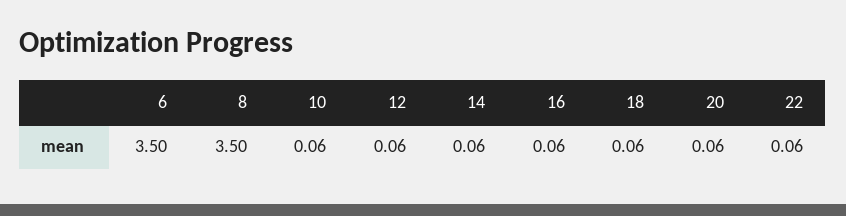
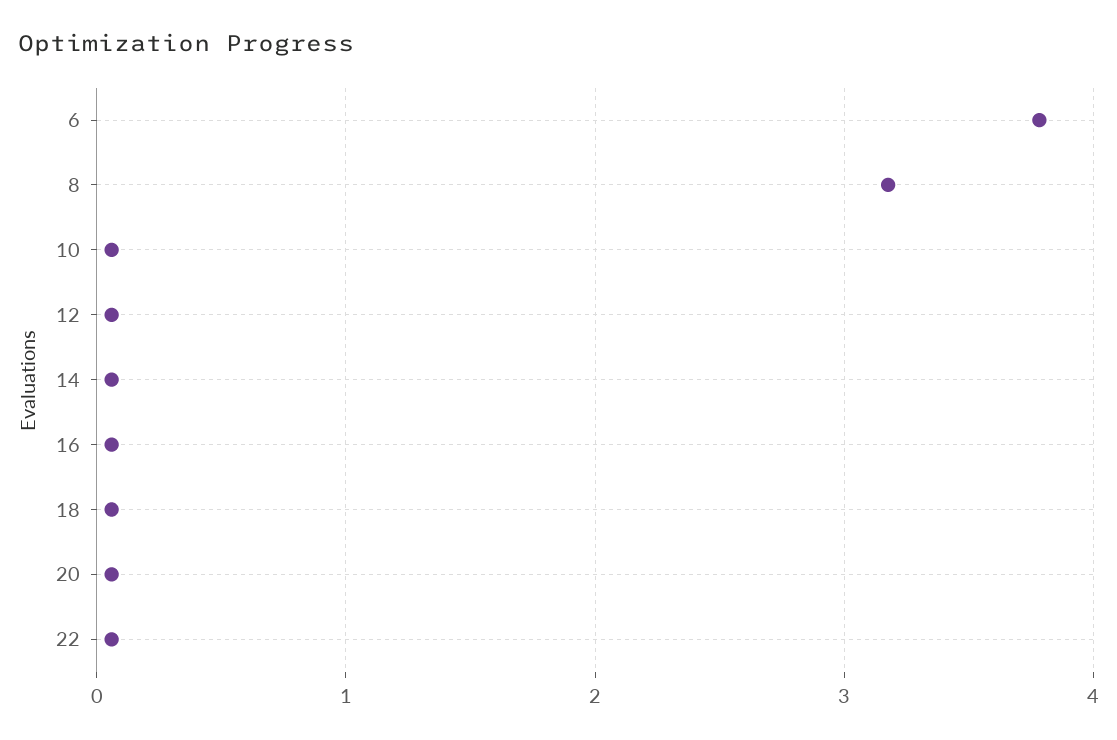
6: 3.5 -> 3.8
8: 3.5 -> 3.2

